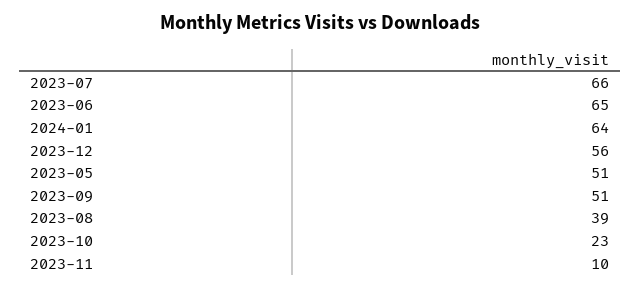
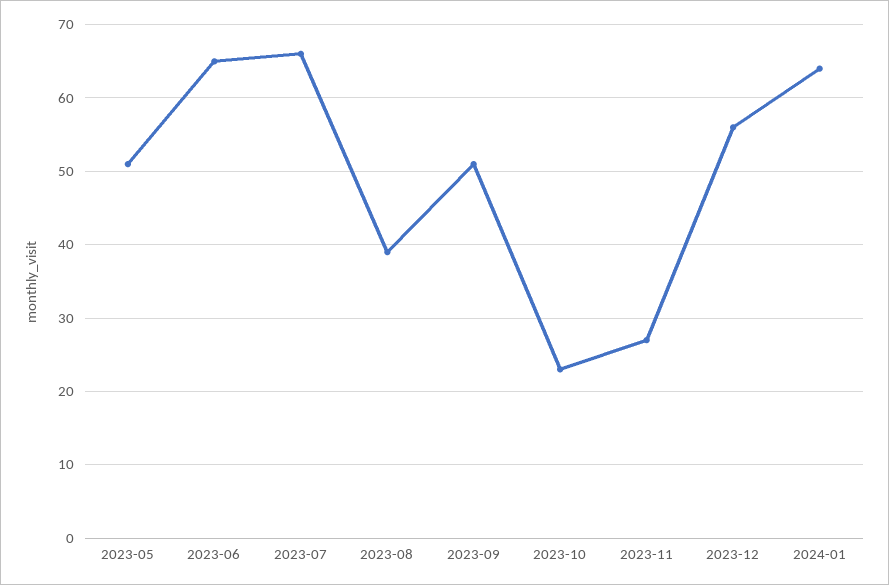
2023-11: 10 -> 27

